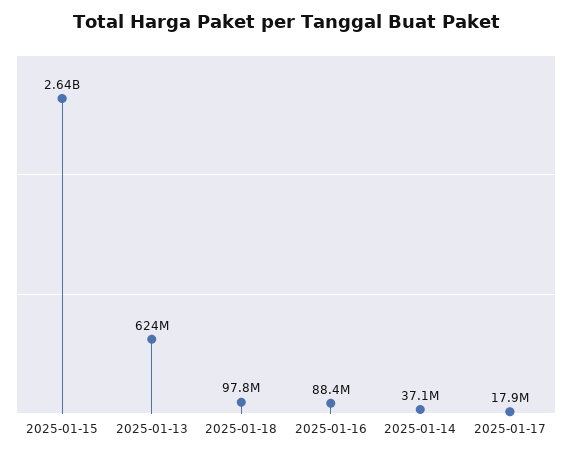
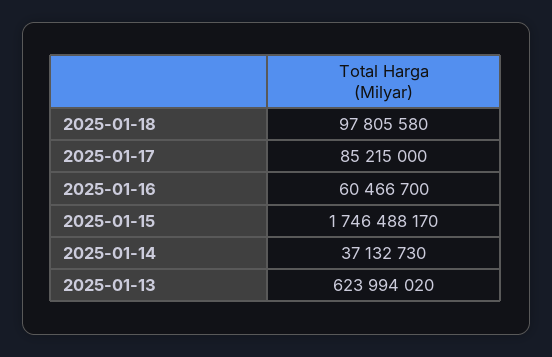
2025-01-15: 2640000000 -> 1746488170
2025-01-16: 88400000 -> 60466700
2025-01-17: 17900000 -> 85215000

